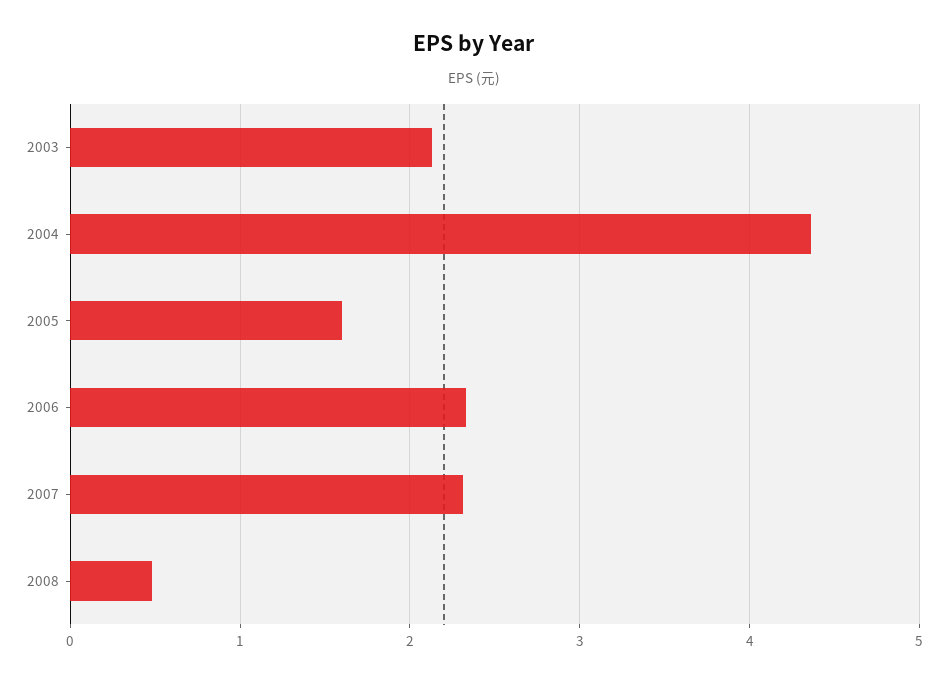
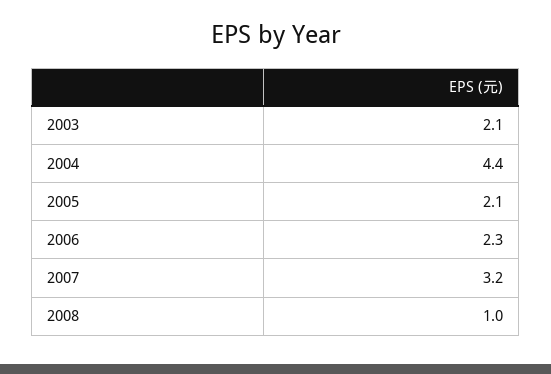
2005: 1.6 -> 2.1
2007: 2.3 -> 3.2
2008: 0.5 -> 1

